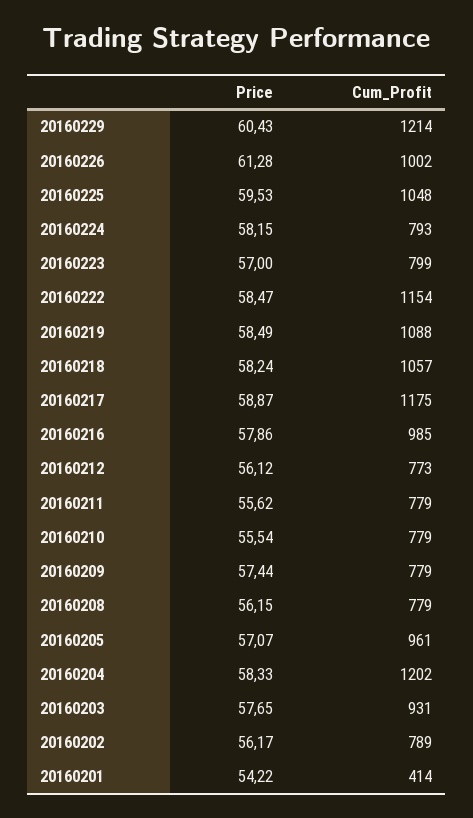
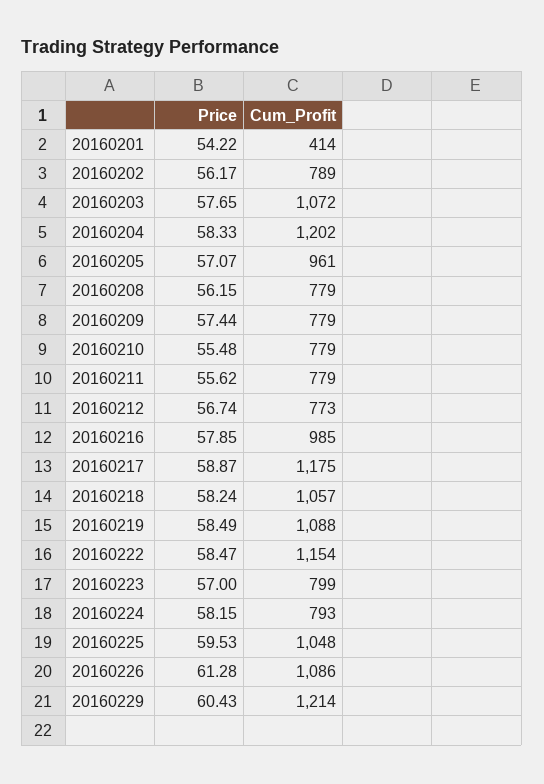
Cum_Profit, 20160226: 1002 -> 1086
Price, 20160216: 57.86 -> 57.85
Price, 20160212: 56.12 -> 56.74
Price, 20160210: 55.54 -> 55.48
Cum_Profit, 20160203: 931 -> 1072

